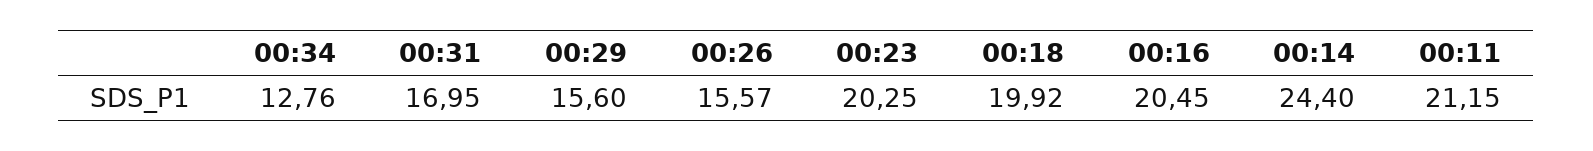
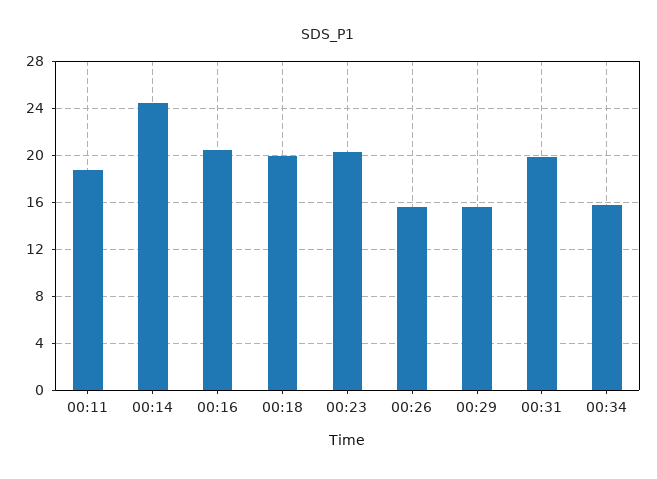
00:34: 12.76 -> 16
00:31: 16.95 -> 20
00:11: 21.15 -> 19

